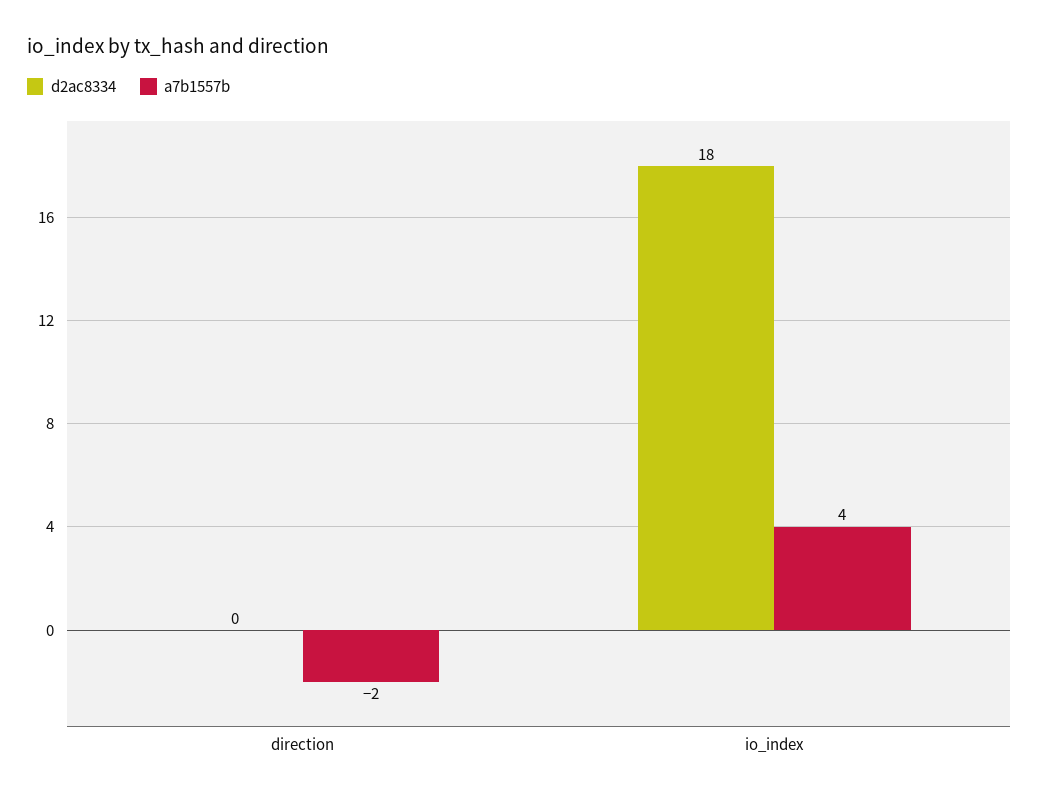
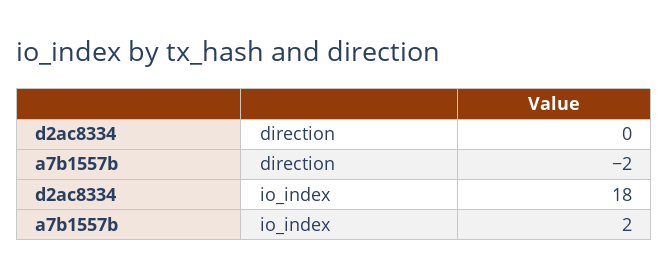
a7b1557b, io_index: 4 -> 2

